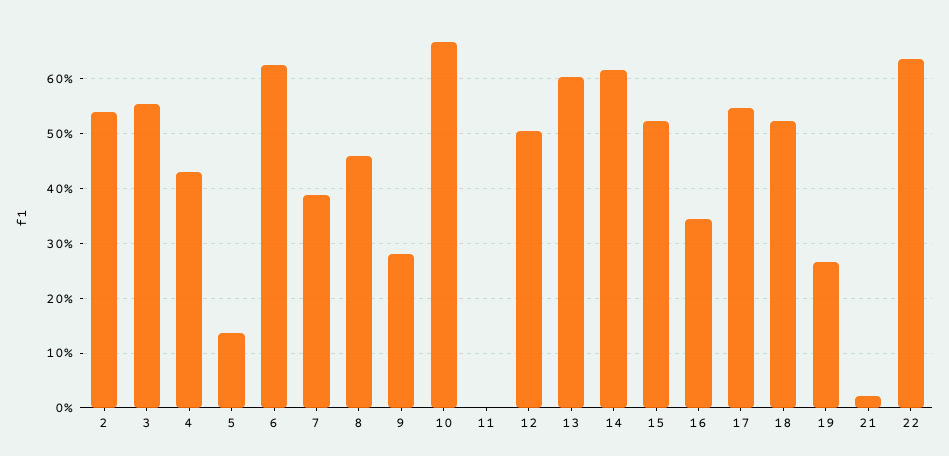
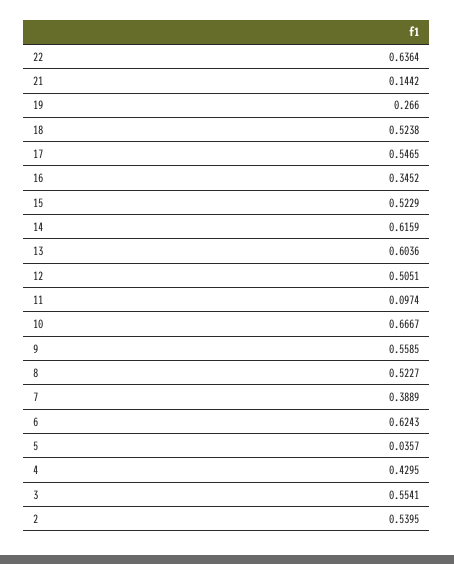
5: 0.14 -> 0.0357
8: 0.46 -> 0.5227
9: 0.28 -> 0.5585
11: 0 -> 0.0974
21: 0.02 -> 0.1442

